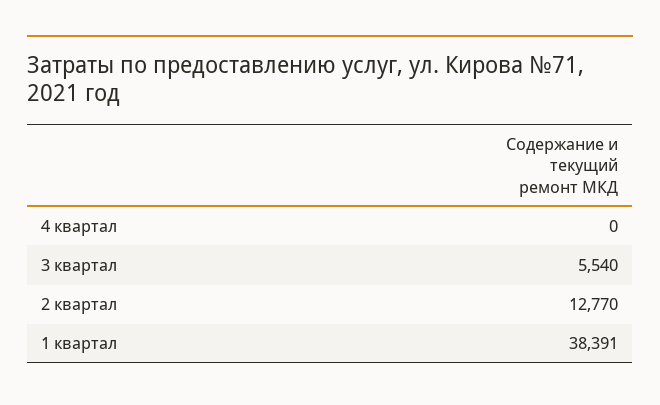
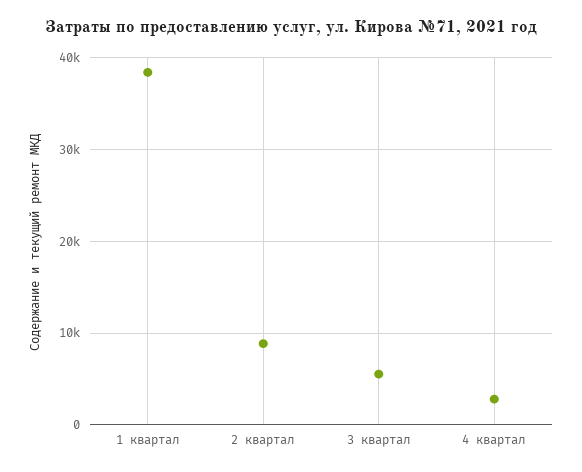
4 квартал: 0 -> 3000
2 квартал: 12770 -> 9000

